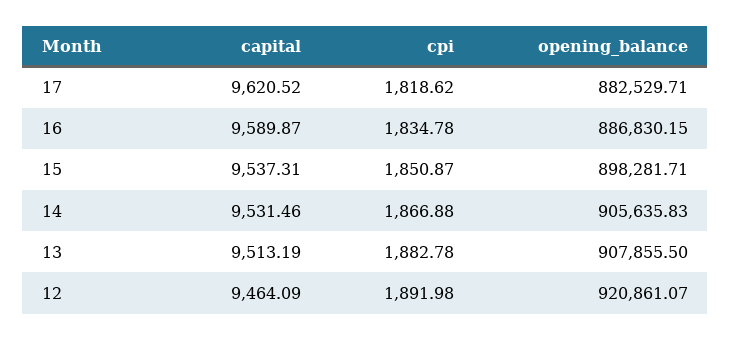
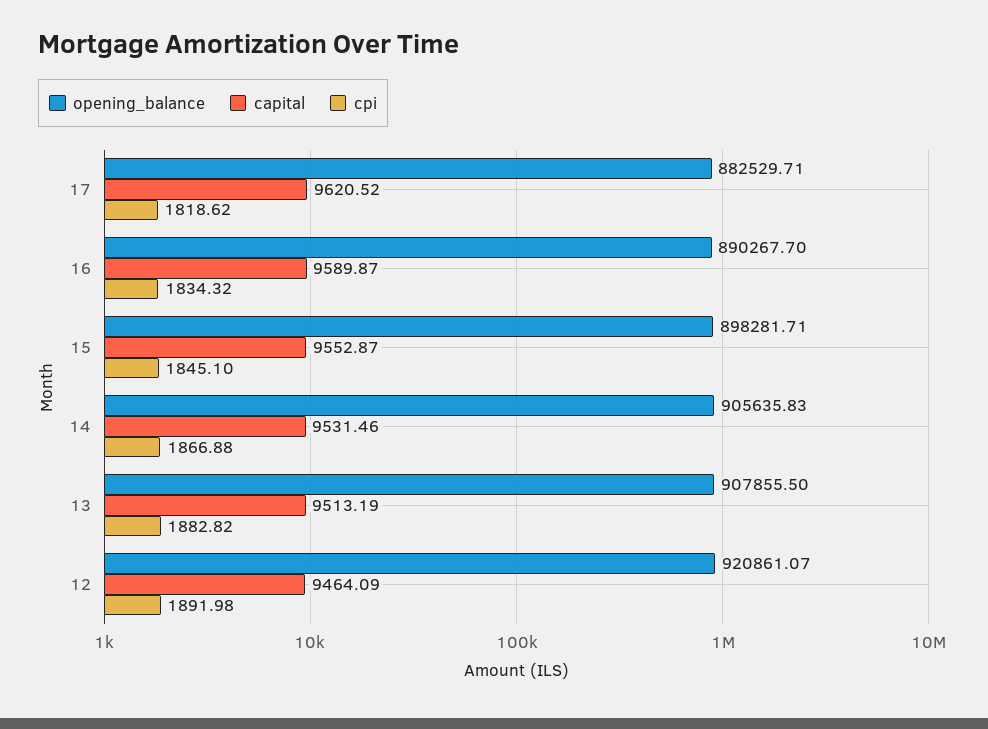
cpi, 16: 1834.78 -> 1834.32
opening_balance, 16: 886830.15 -> 890267.7
capital, 15: 9537.31 -> 9552.87
cpi, 15: 1850.87 -> 1845.1
cpi, 13: 1882.78 -> 1882.82

